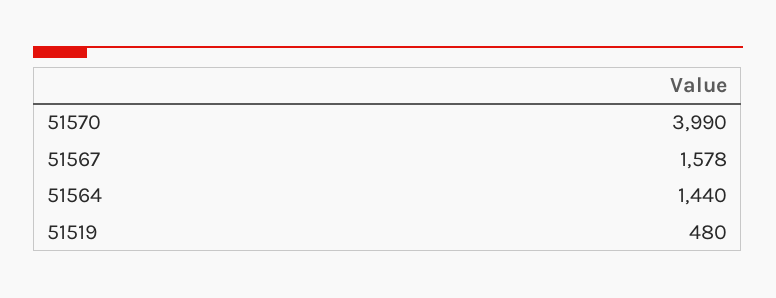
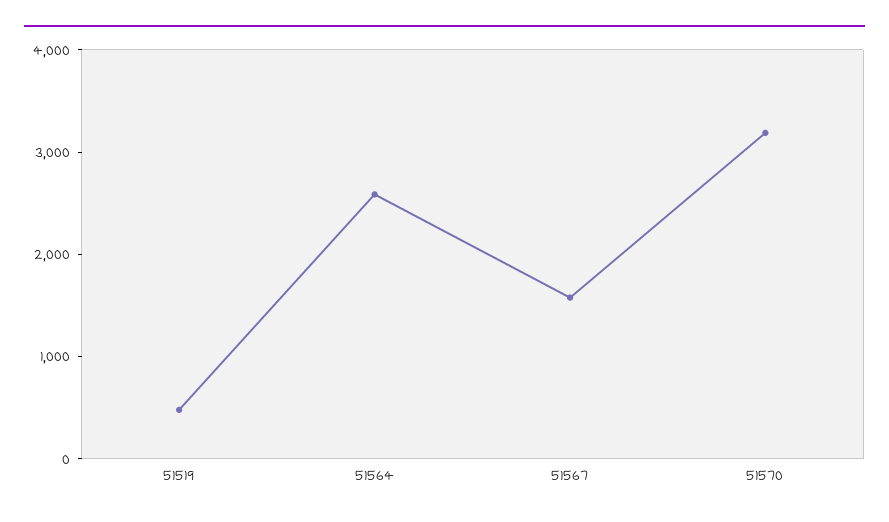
51570: 3990 -> 3200
51564: 1440 -> 2600

